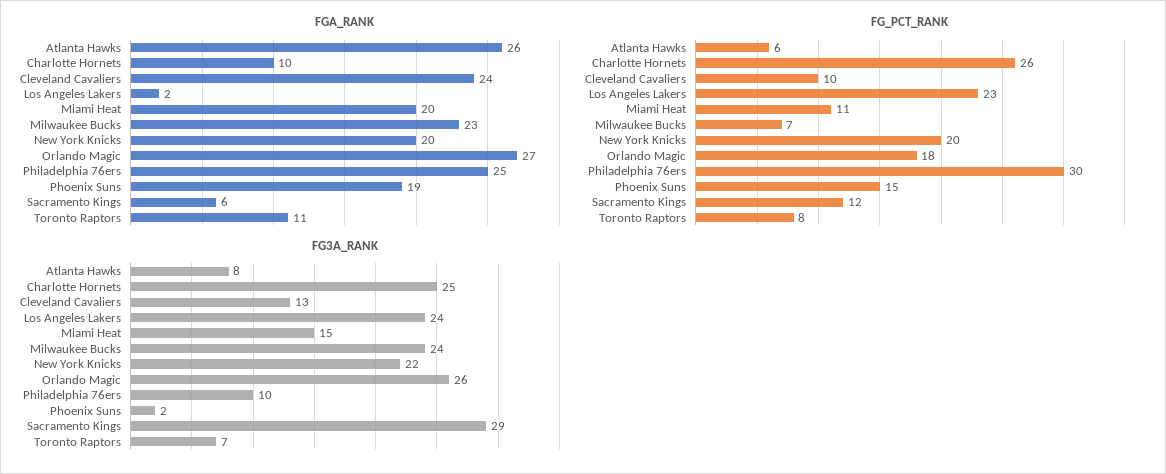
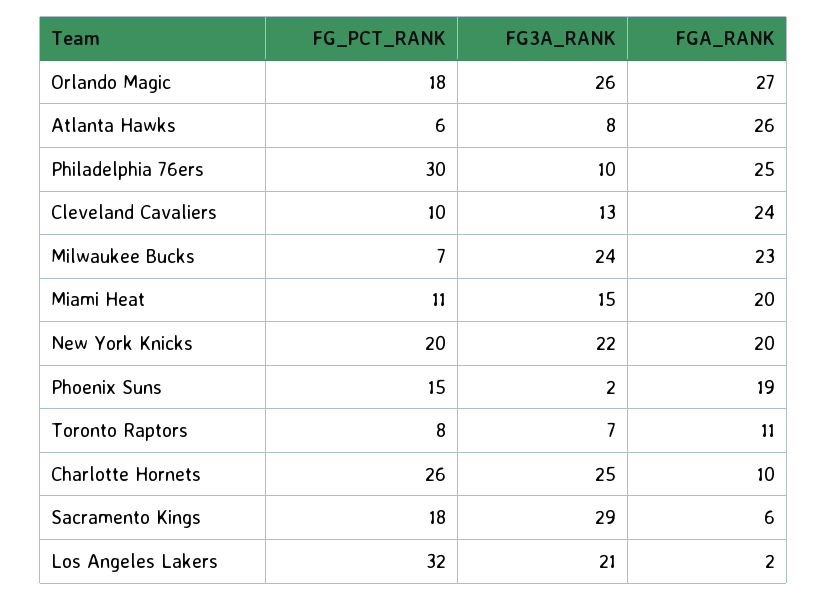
FG_PCT_RANK, Los Angeles Lakers: 23 -> 32
FG_PCT_RANK, Sacramento Kings: 12 -> 18
FG3A_RANK, Los Angeles Lakers: 24 -> 21

